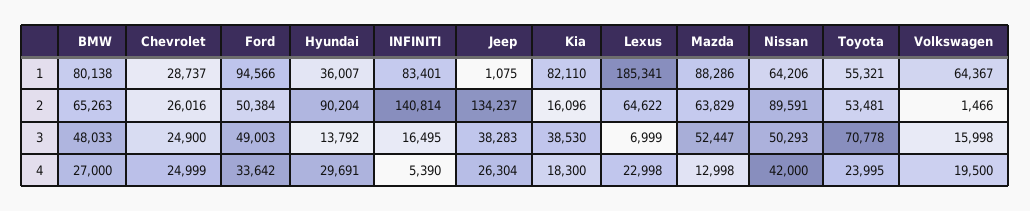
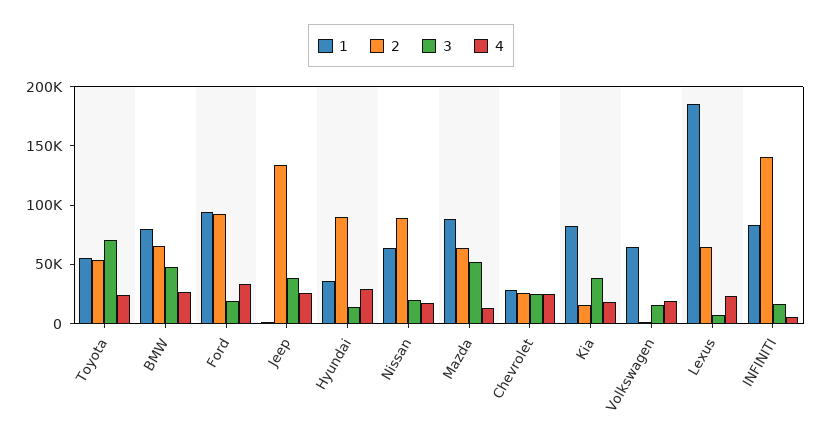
2, Ford: 50384 -> 90000
3, Ford: 49003 -> 20000
3, Nissan: 50293 -> 20000
4, Nissan: 42000 -> 20000

